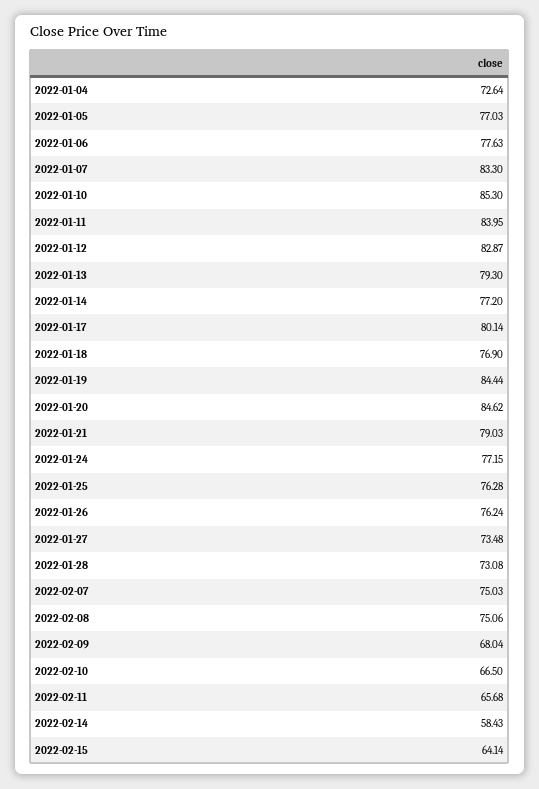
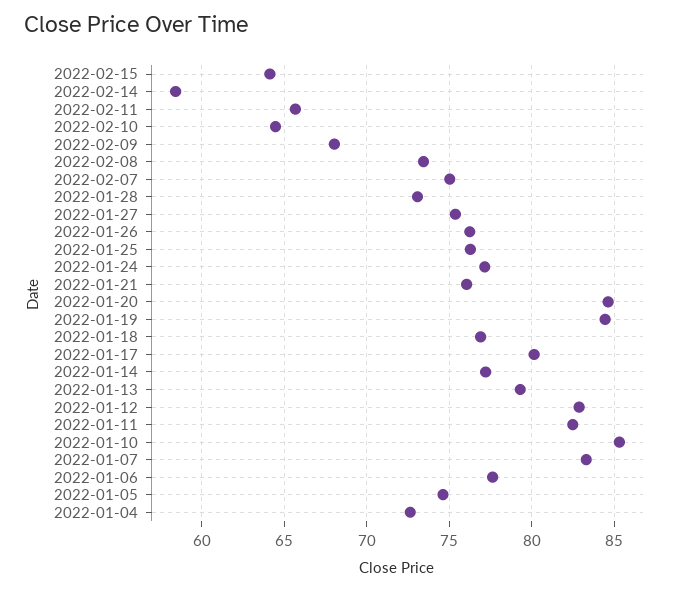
2022-01-05: 77.03 -> 74.5
2022-01-11: 83.95 -> 82.5
2022-01-21: 79.03 -> 76
2022-01-27: 73.48 -> 75.5
2022-02-08: 75.06 -> 73.5
2022-02-10: 66.5 -> 64.5

